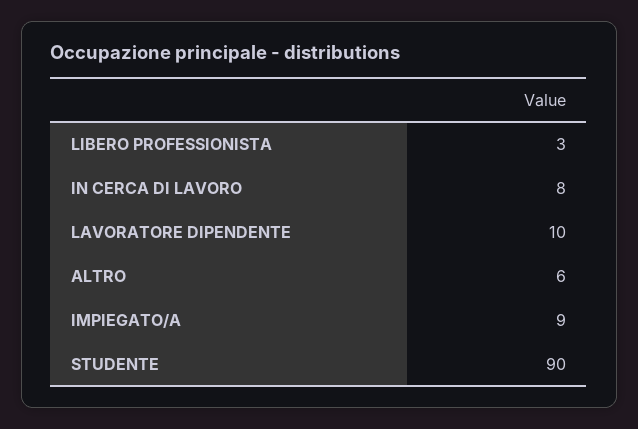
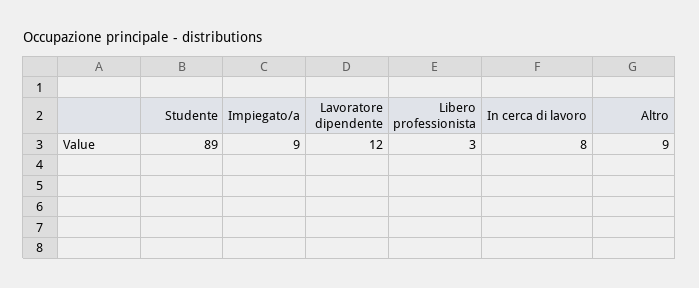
LAVORATORE DIPENDENTE: 10 -> 12
ALTRO: 6 -> 9
STUDENTE: 90 -> 89

